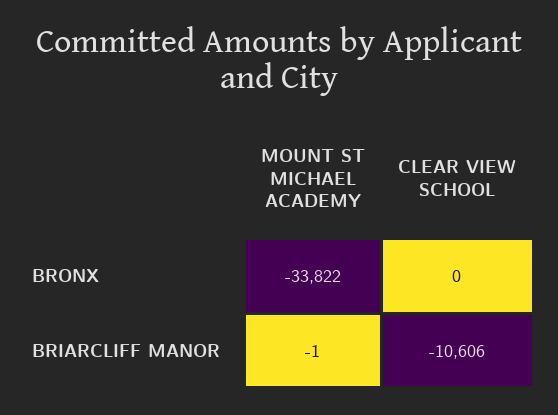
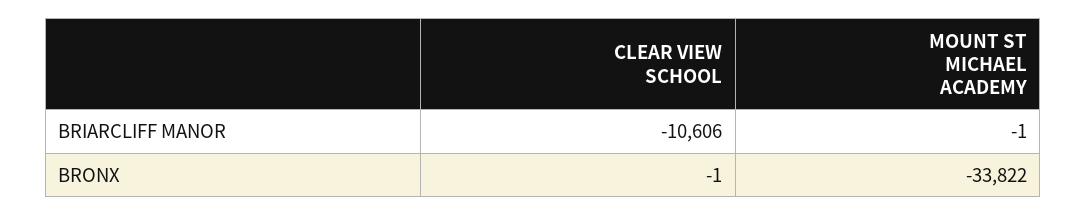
CLEAR VIEW SCHOOL, BRONX: 0 -> -1

